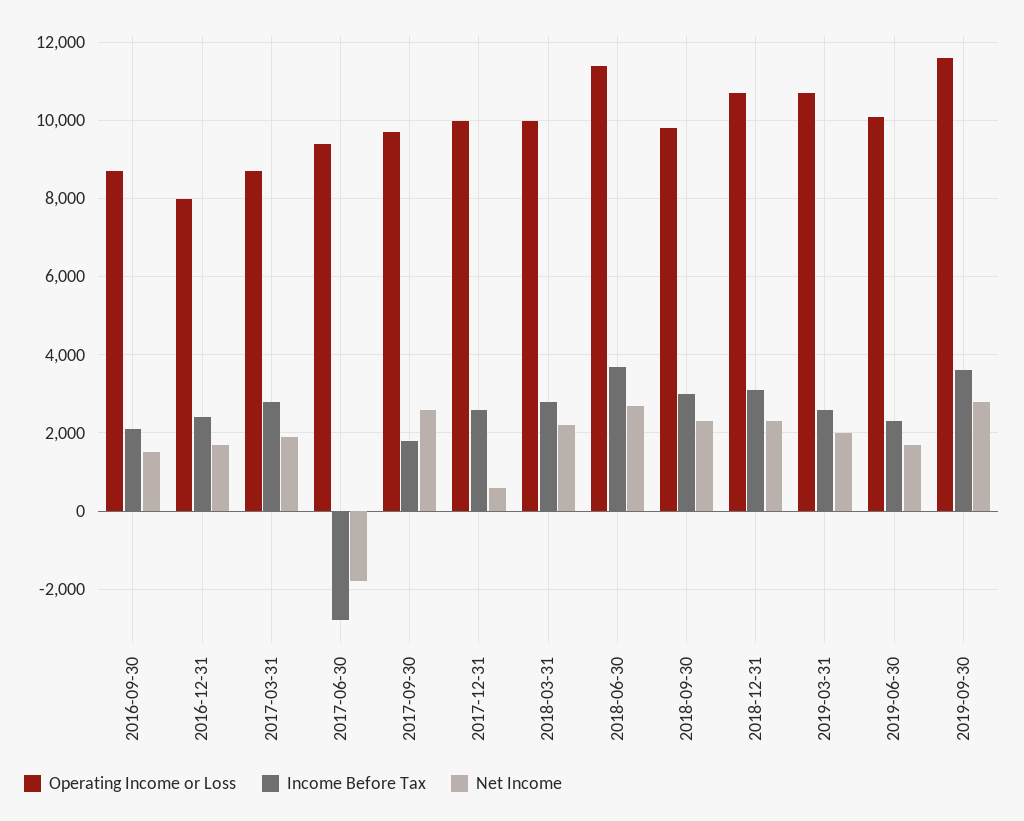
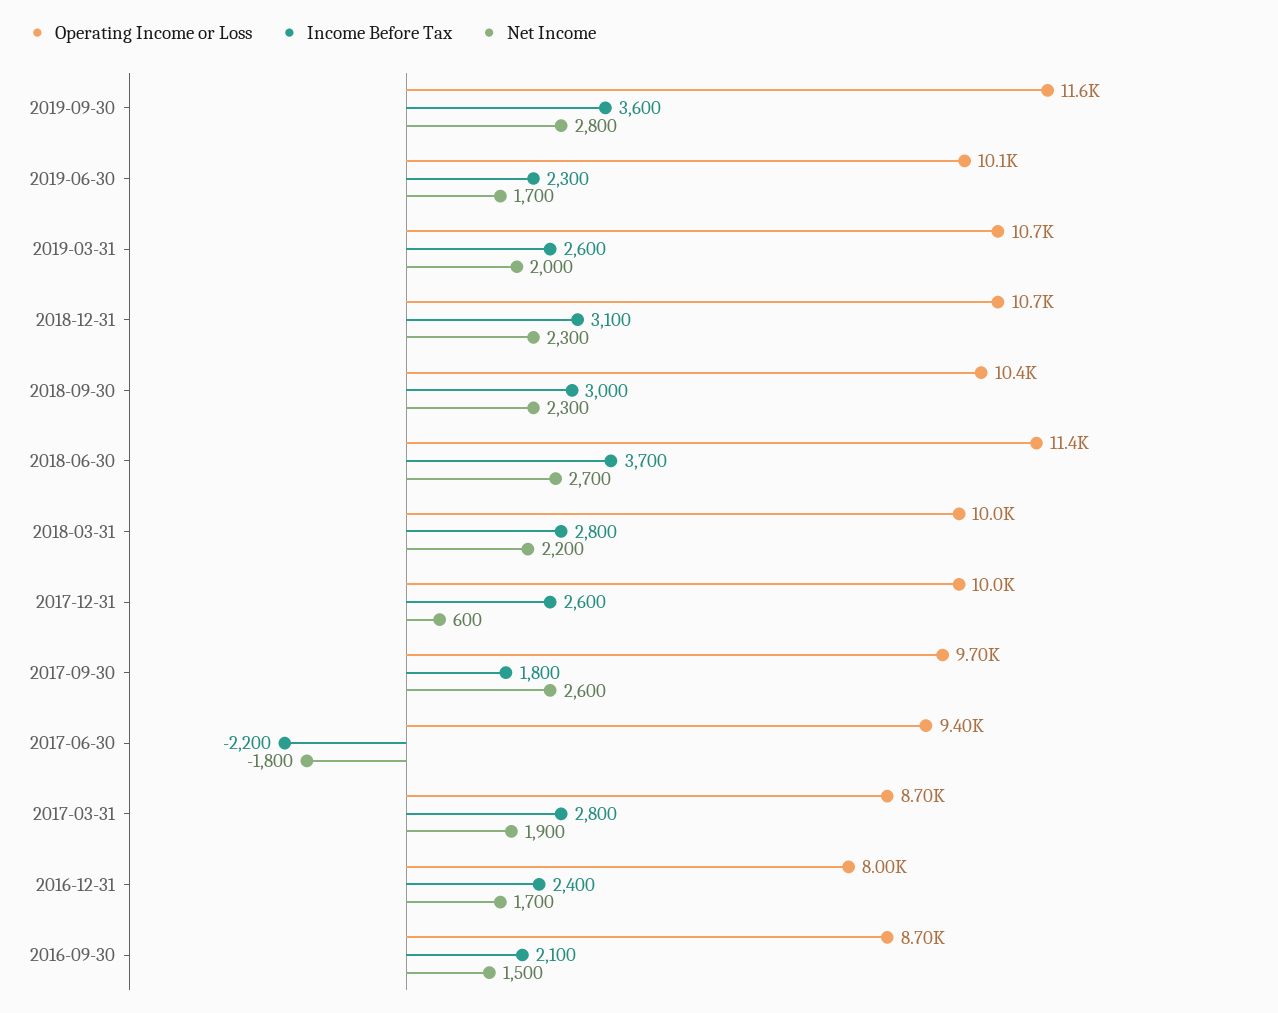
Income Before Tax, 2017-06-30: -2800 -> -2200
Operating Income or Loss, 2018-09-30: 9800 -> 10400

